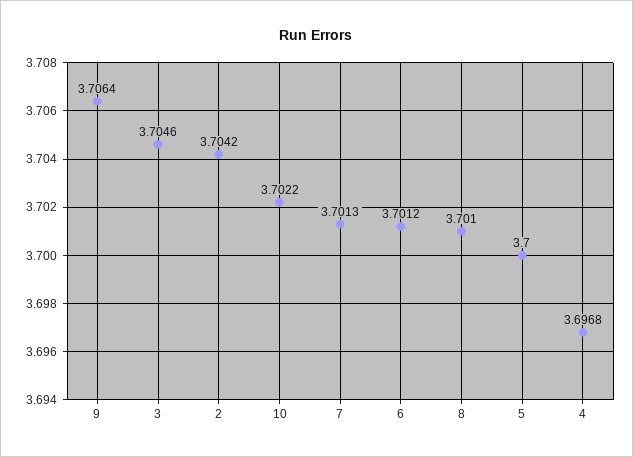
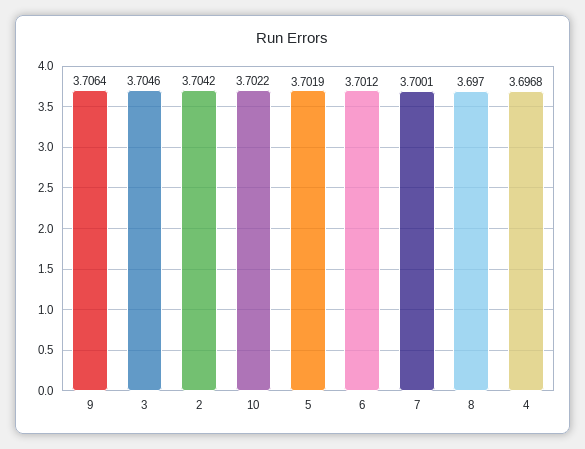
7: 3.7013 -> 3.7001
8: 3.701 -> 3.697
5: 3.7 -> 3.7019

